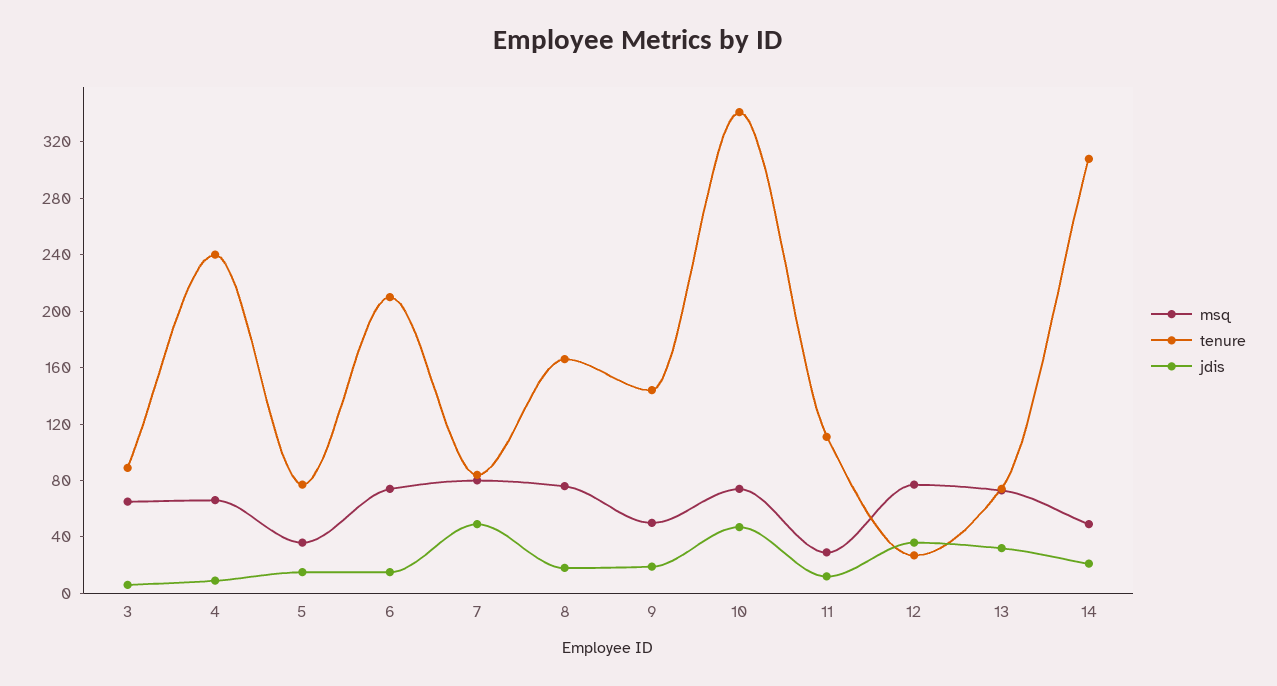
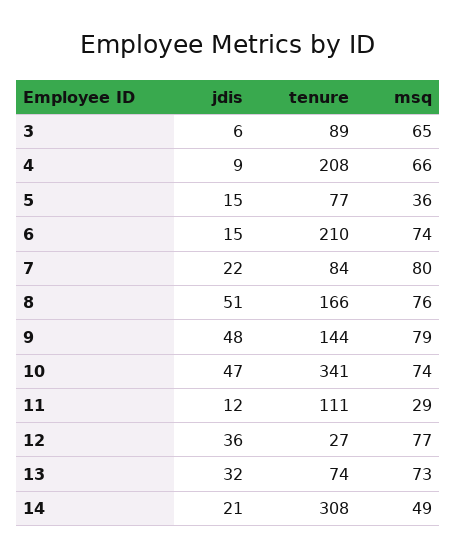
tenure, 4: 240 -> 208
jdis, 7: 50 -> 22
jdis, 8: 20 -> 51
msq, 9: 50 -> 79
jdis, 9: 20 -> 48

